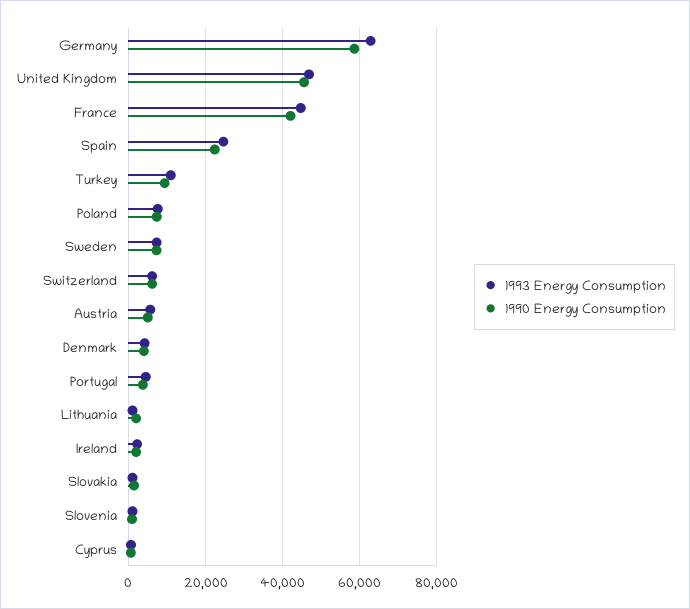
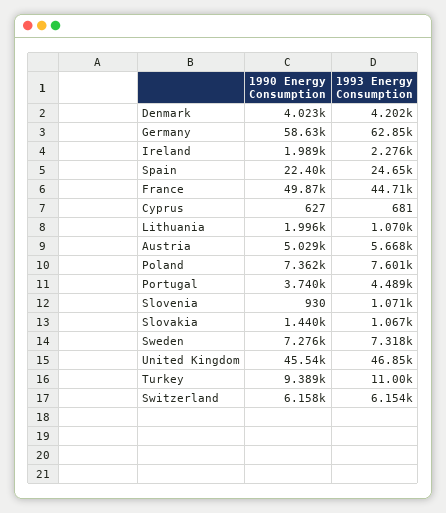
1990 Energy Consumption, France: 42000 -> 49870

